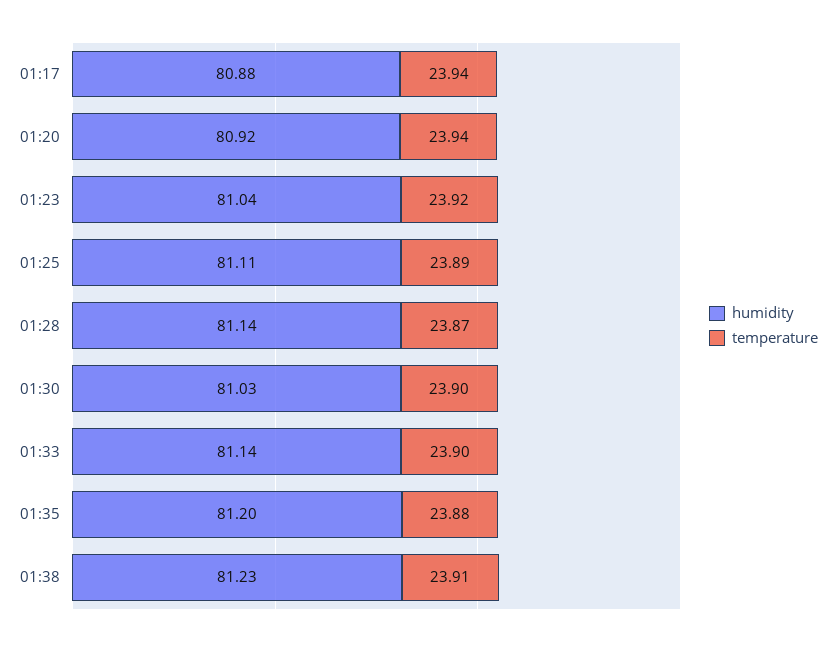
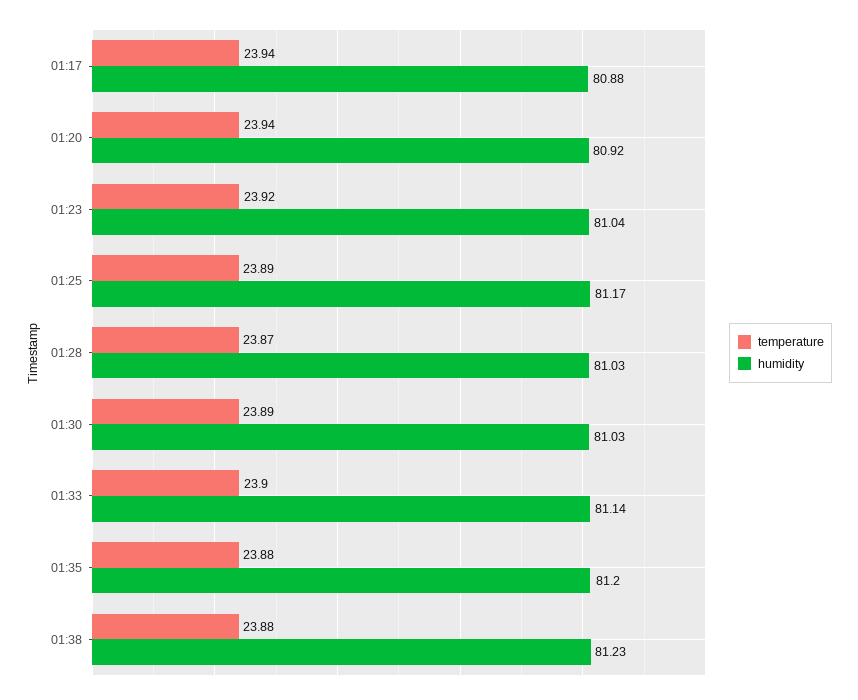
humidity, 01:25: 81.11 -> 81.17
humidity, 01:28: 81.14 -> 81.03
temperature, 01:30: 23.9 -> 23.89
temperature, 01:38: 23.91 -> 23.88

